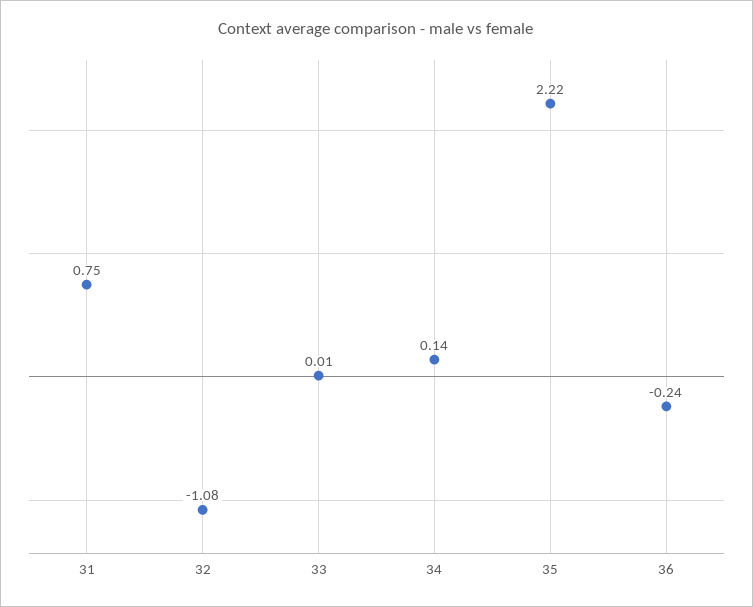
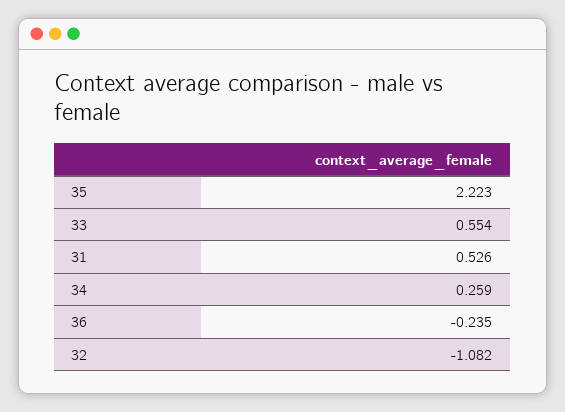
31: 0.75 -> 0.526
33: 0.01 -> 0.554
34: 0.14 -> 0.259

